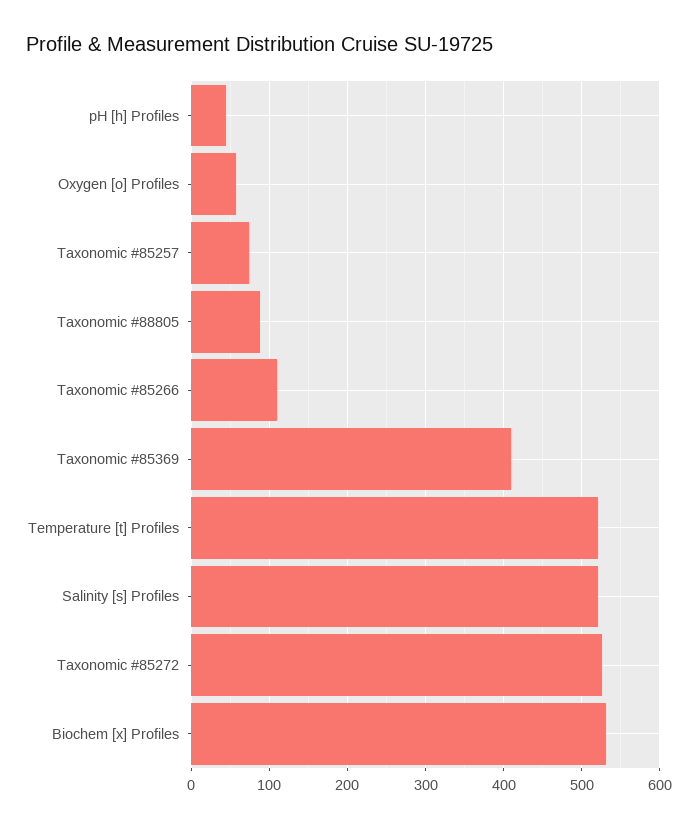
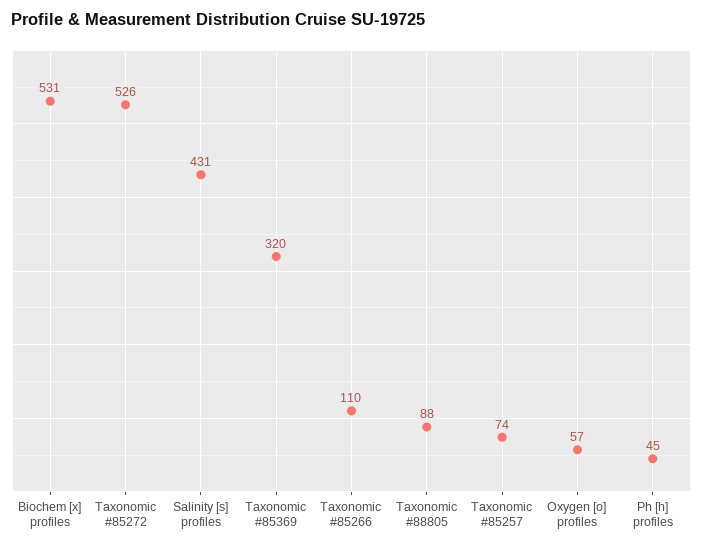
Taxonomic #85369: 410 -> 320
Temperature [t] Profiles: 520 -> none
Salinity [s] Profiles: 520 -> 431

